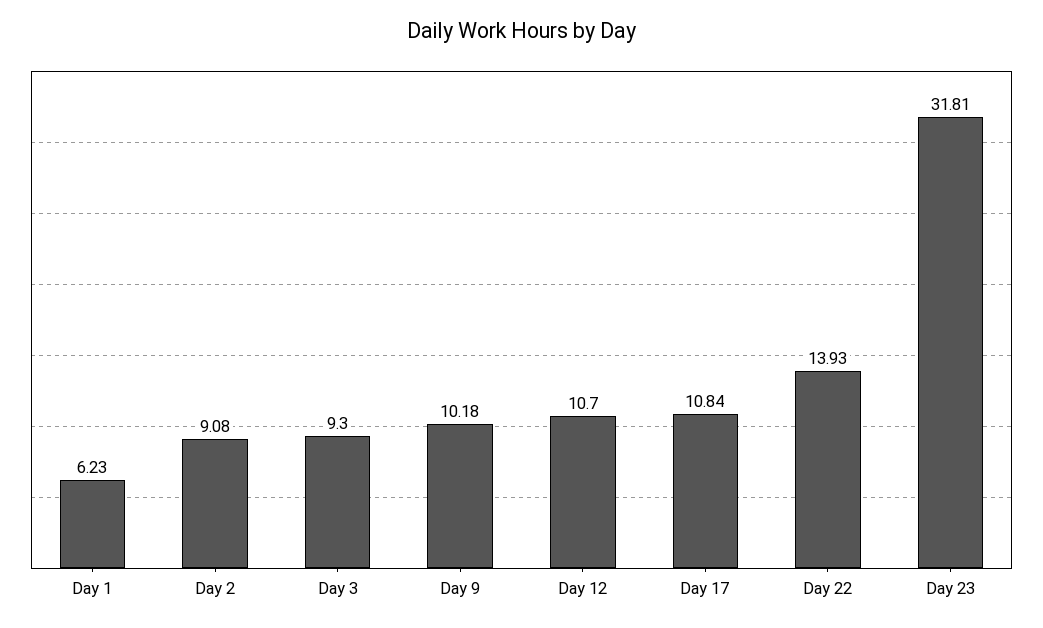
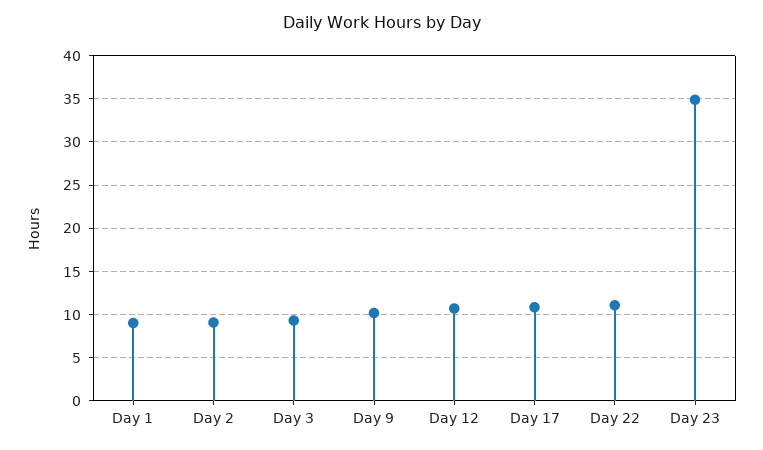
Day 1: 6.23 -> 9
Day 22: 13.93 -> 11
Day 23: 31.81 -> 35

